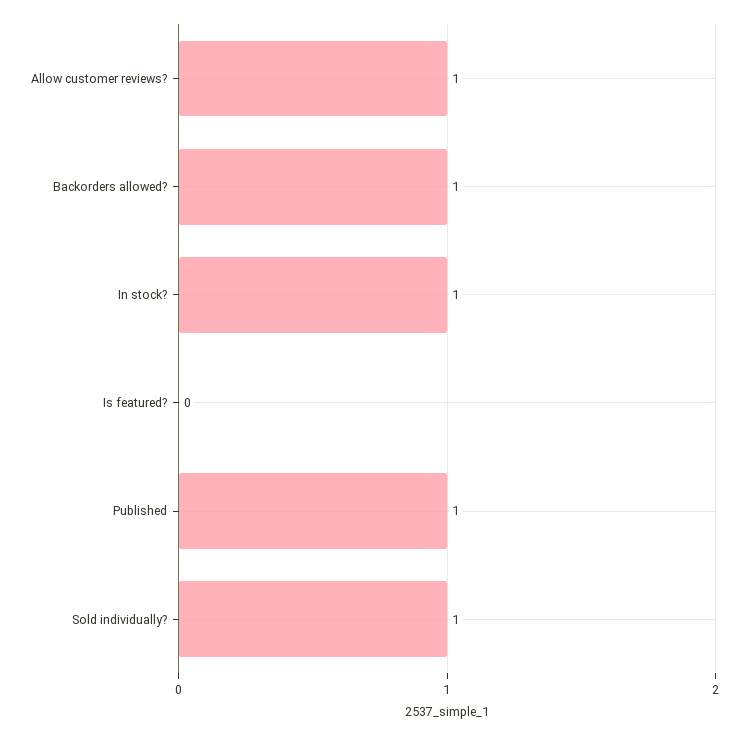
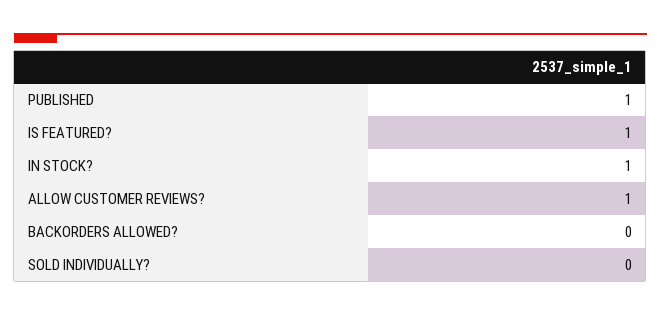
Backorders allowed?: 1 -> 0
Is featured?: 0 -> 1
Sold individually?: 1 -> 0

